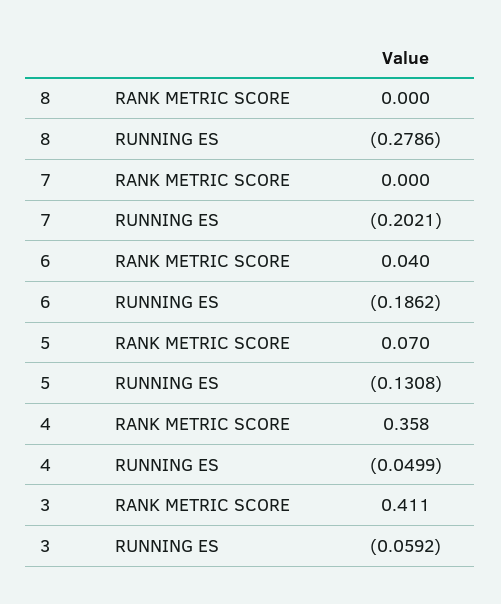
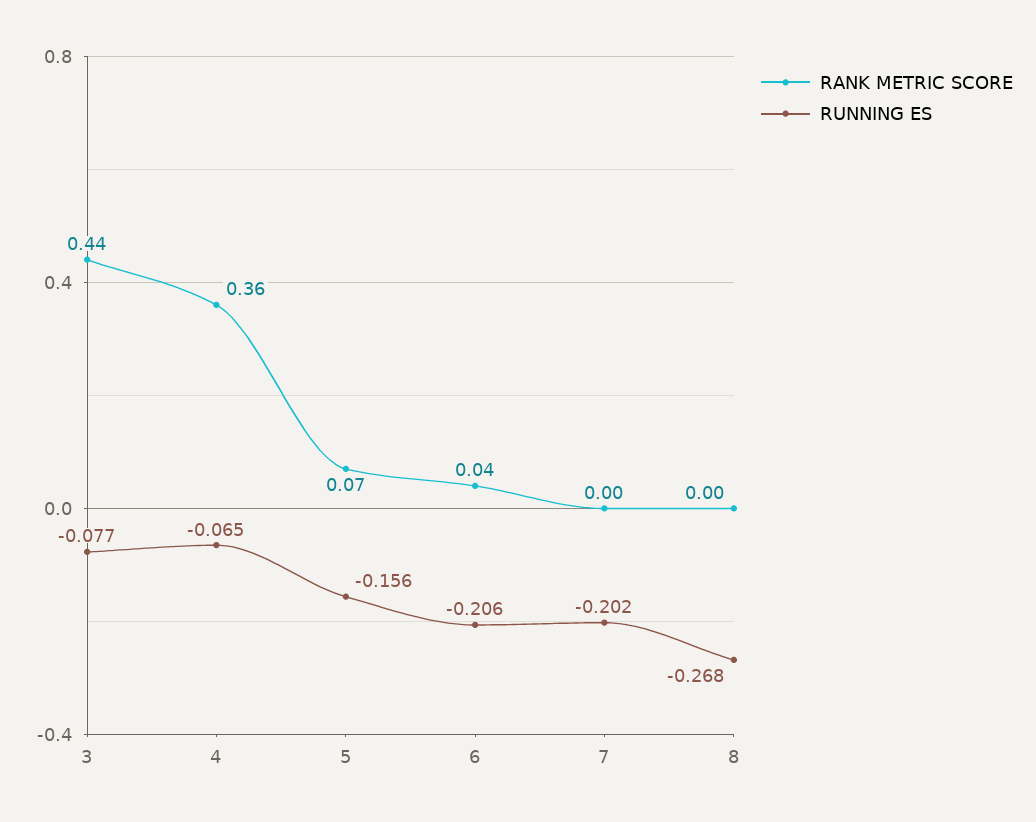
RUNNING ES, 8: -0.2786 -> -0.268
RUNNING ES, 6: -0.1862 -> -0.206
RUNNING ES, 5: -0.1308 -> -0.156
RUNNING ES, 4: -0.0499 -> -0.065
RANK METRIC SCORE, 3: 0.411 -> 0.44
RUNNING ES, 3: -0.0592 -> -0.077

